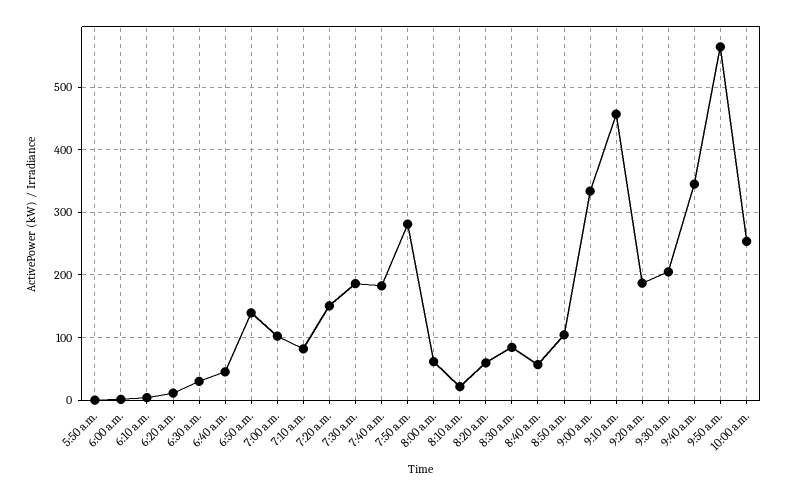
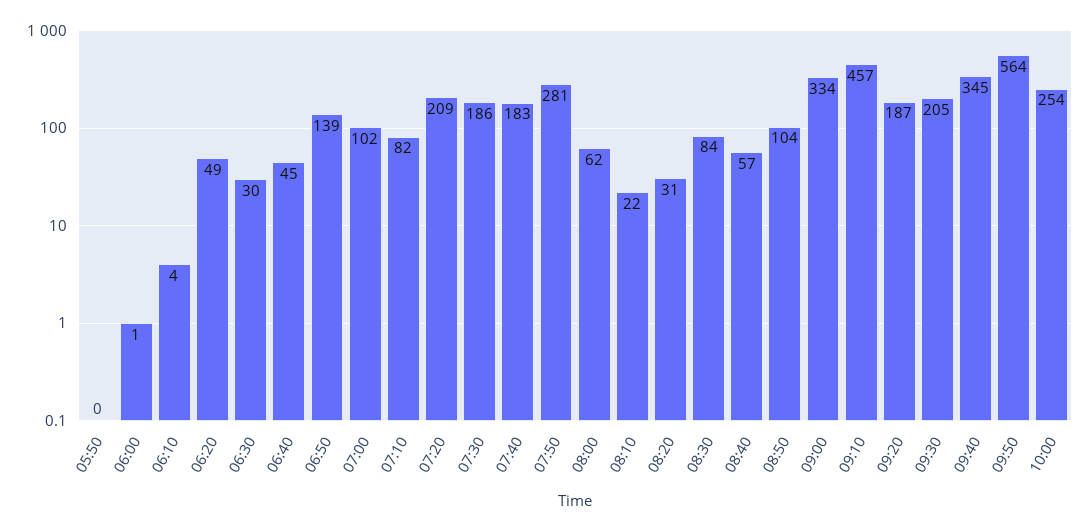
6:20 a.m.: 10 -> 49
7:20 a.m.: 150 -> 209
8:20 a.m.: 60 -> 31

